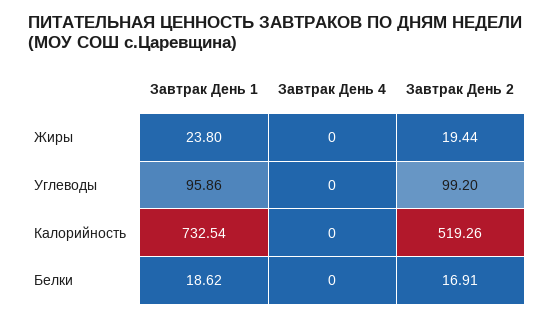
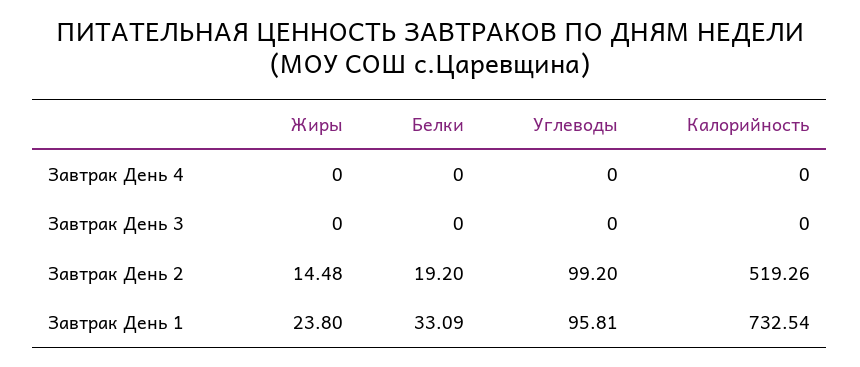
Завтрак День 2, Жиры: 19.44 -> 14.48
Завтрак День 1, Углеводы: 95.86 -> 95.81
Завтрак День 1, Белки: 18.62 -> 33.09
Завтрак День 2, Белки: 16.91 -> 19.2
Завтрак День 3, Жиры: none -> 0
Завтрак День 3, Белки: none -> 0
Завтрак День 3, Углеводы: none -> 0
Завтрак День 3, Калорийность: none -> 0

